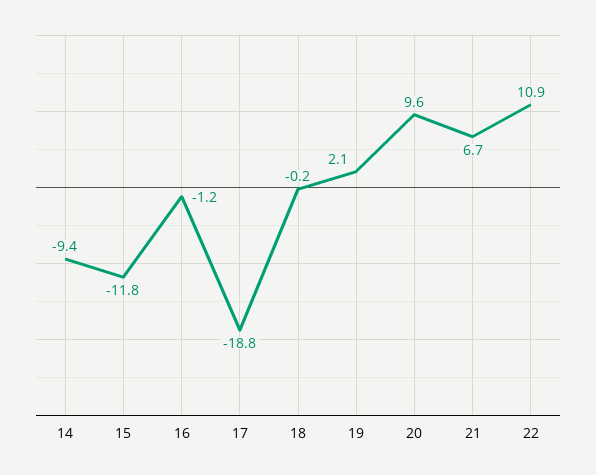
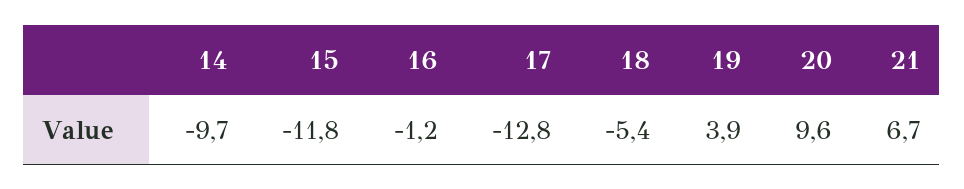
14: -9.4 -> -9.7
17: -18.8 -> -12.8
18: -0.2 -> -5.4
19: 2.1 -> 3.9
22: 10.9 -> none

